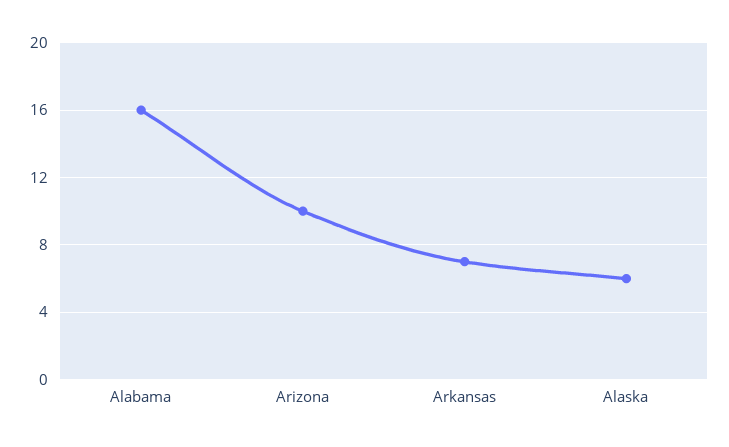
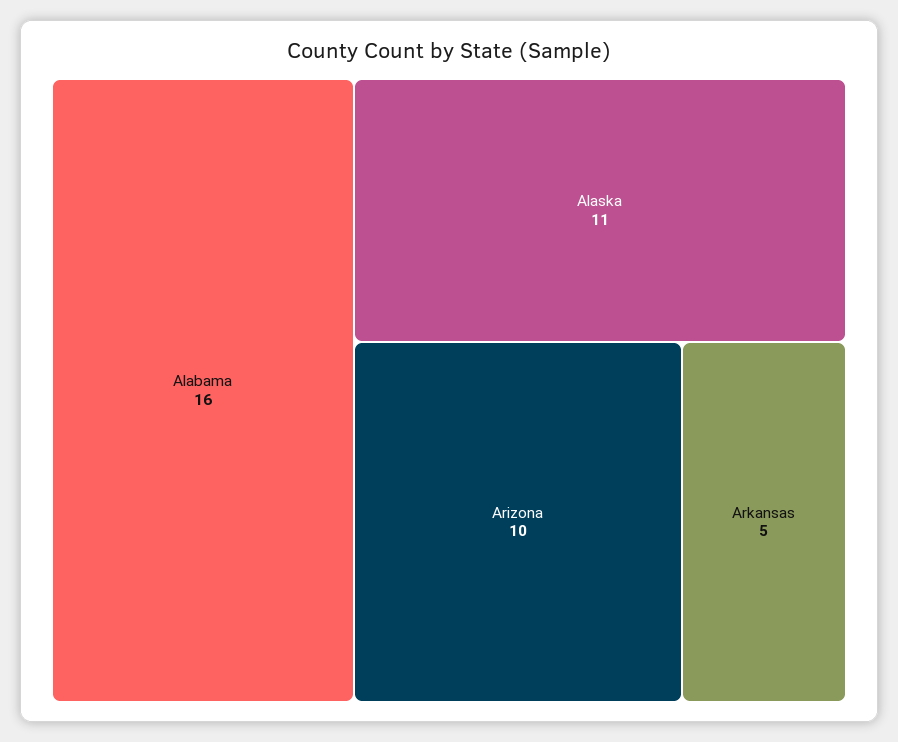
Arkansas: 7 -> 5
Alaska: 6 -> 11

